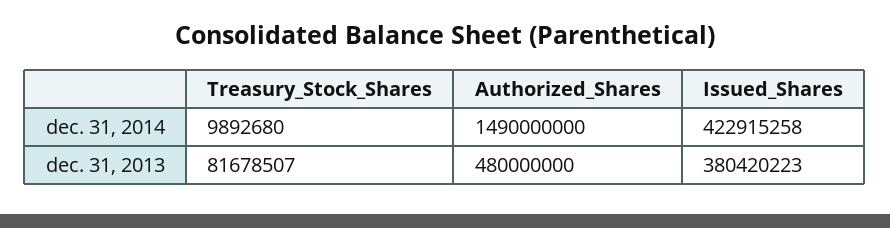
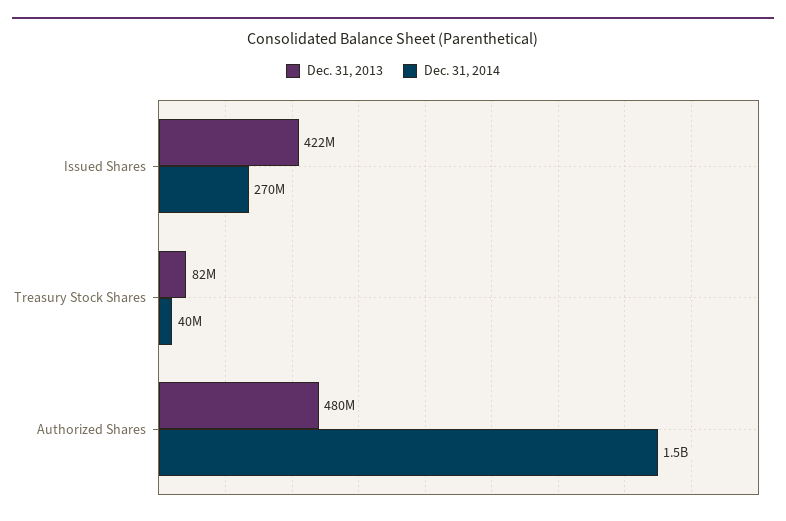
dec. 31, 2014, Treasury_Stock_Shares: 9892680 -> 40000000
dec. 31, 2014, Issued_Shares: 422915258 -> 270000000
dec. 31, 2013, Issued_Shares: 380420223 -> 422000000

